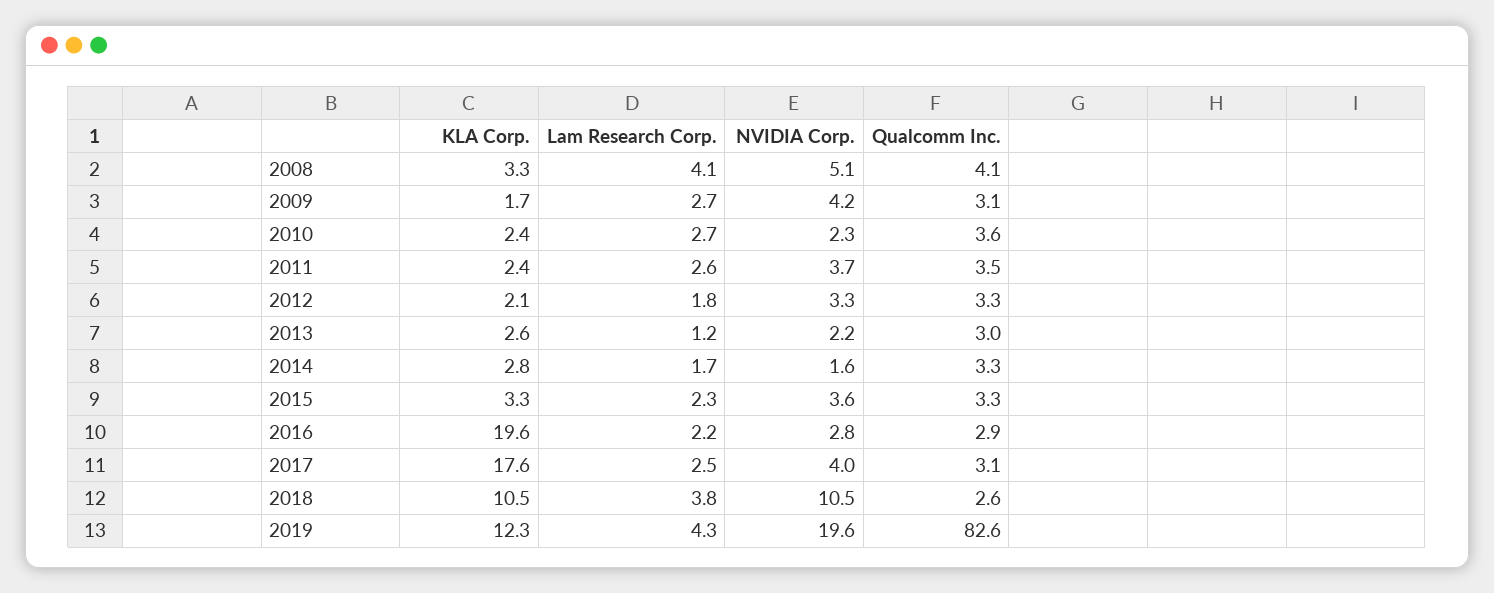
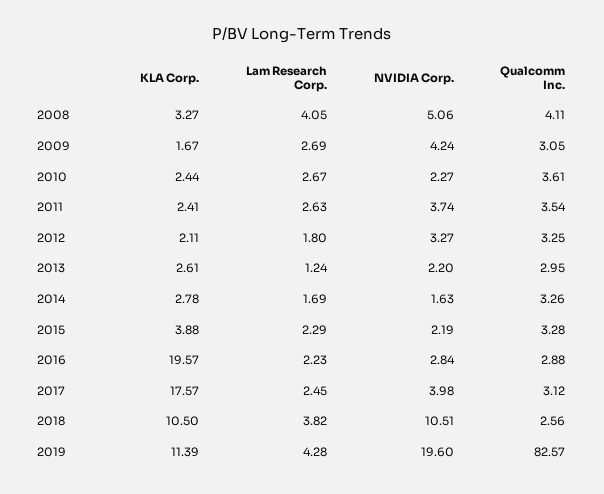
KLA Corp., 2015: 3.3 -> 3.88
NVIDIA Corp., 2015: 3.6 -> 2.19
KLA Corp., 2019: 12.3 -> 11.39

